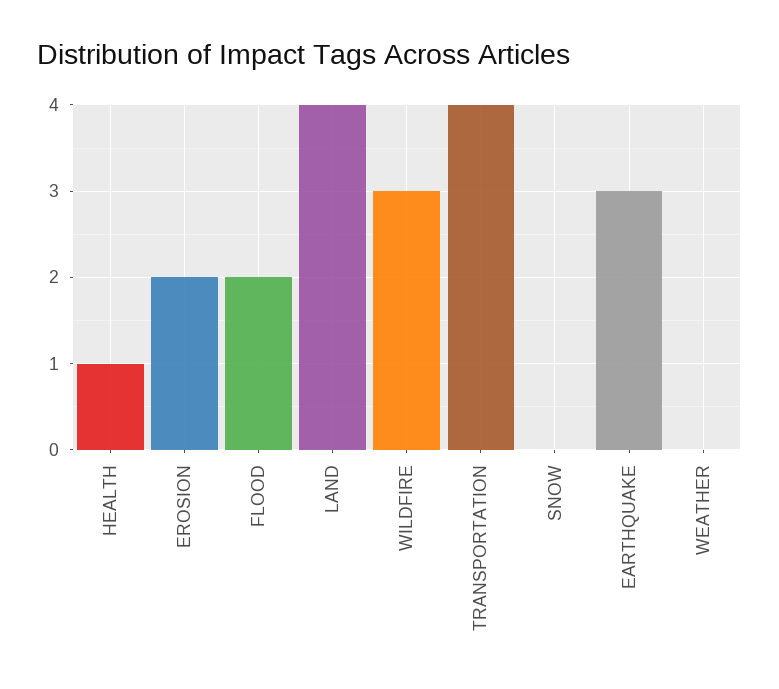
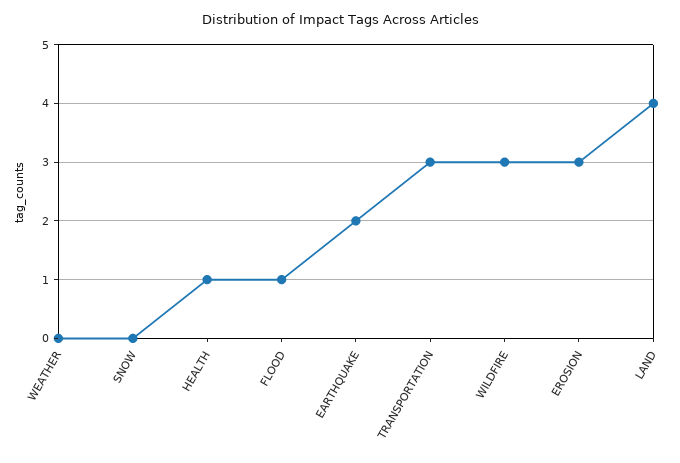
EROSION: 2 -> 3
FLOOD: 2 -> 1
TRANSPORTATION: 4 -> 3
EARTHQUAKE: 3 -> 2

